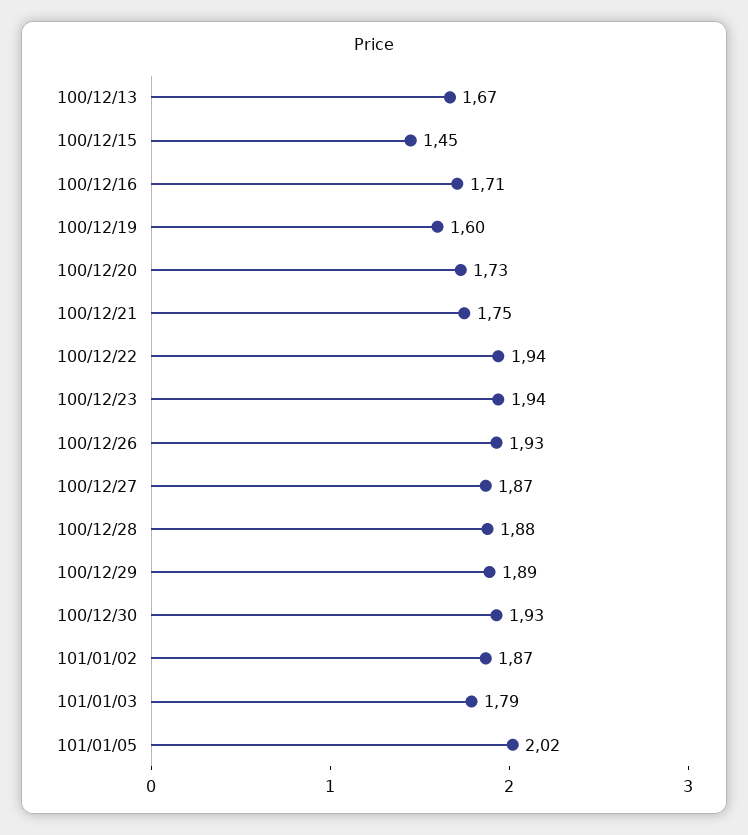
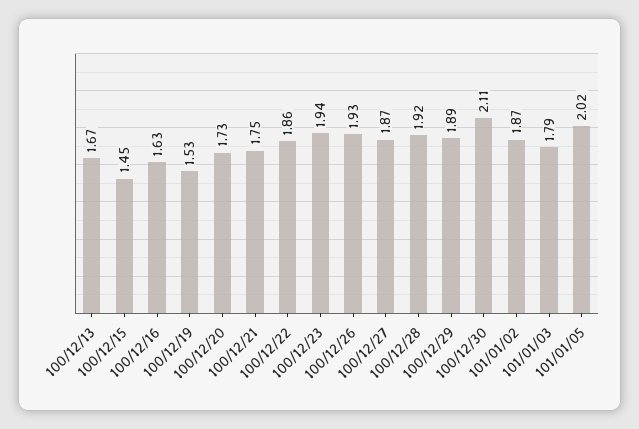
100/12/16: 1.71 -> 1.63
100/12/19: 1.6 -> 1.53
100/12/22: 1.94 -> 1.86
100/12/28: 1.88 -> 1.92
100/12/30: 1.93 -> 2.11

